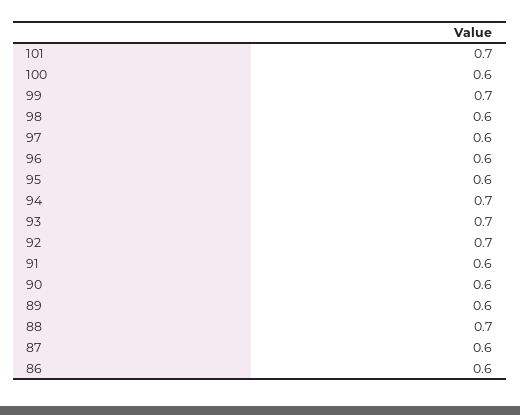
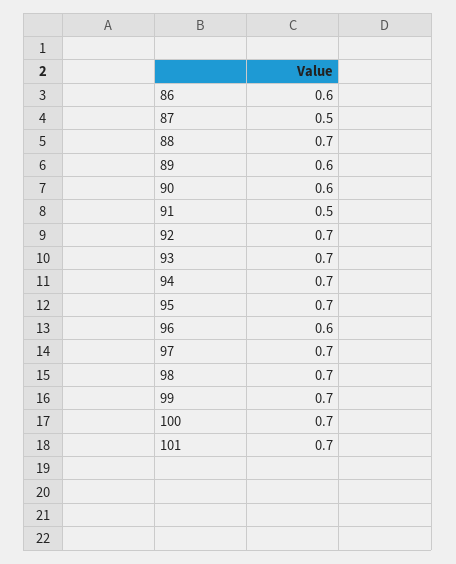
100: 0.6 -> 0.7
98: 0.6 -> 0.7
97: 0.6 -> 0.7
95: 0.6 -> 0.7
91: 0.6 -> 0.5
87: 0.6 -> 0.5

